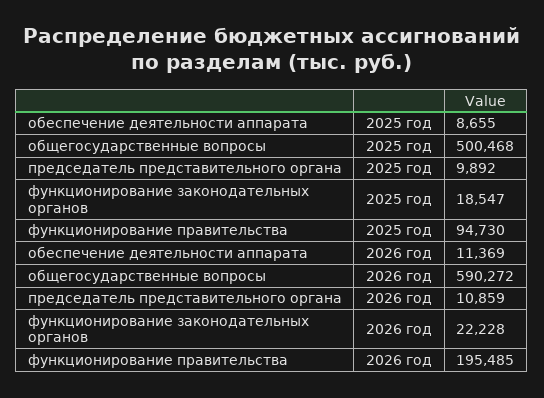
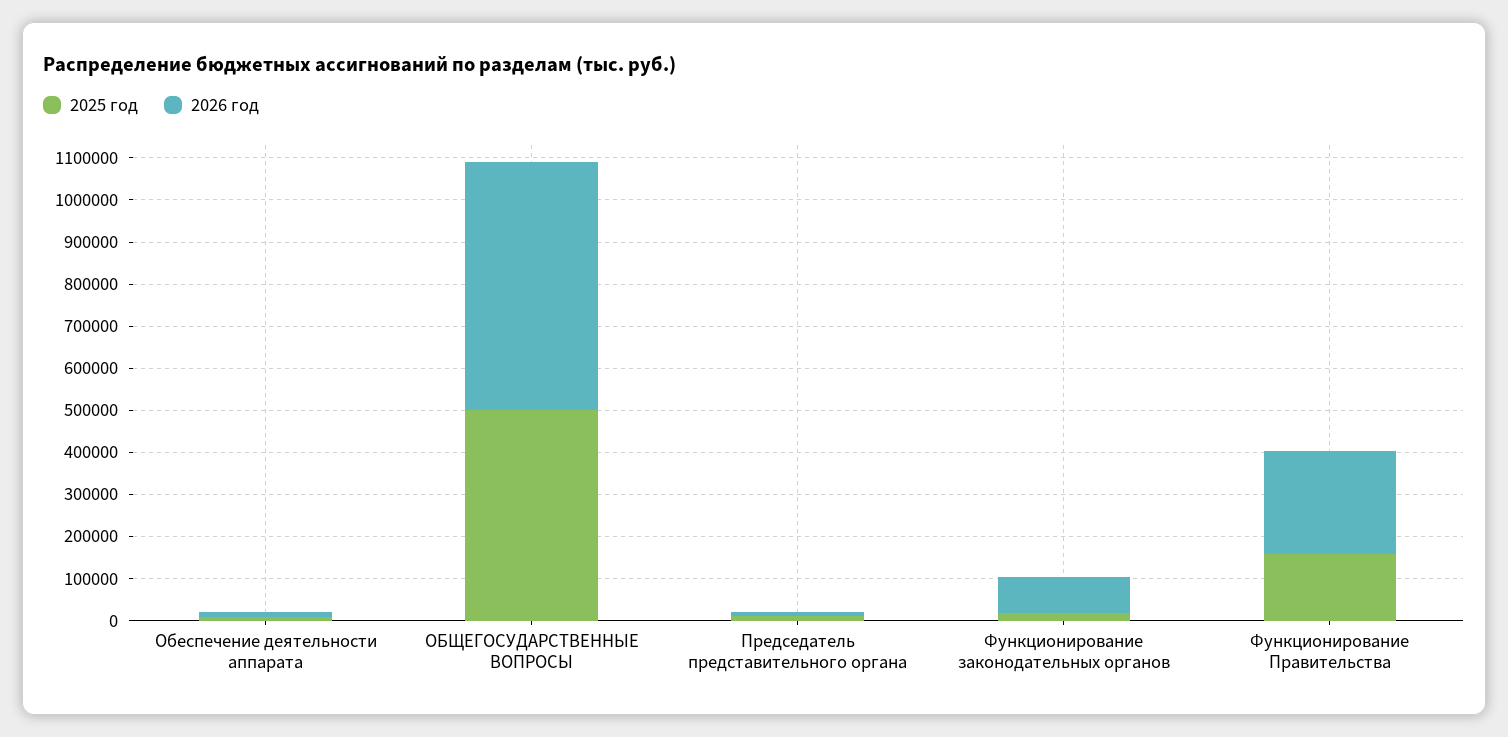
2025 год, функционирование правительства: 94730 -> 160000
2026 год, функционирование законодательных органов: 22228 -> 80000
2026 год, функционирование правительства: 195485 -> 240000

